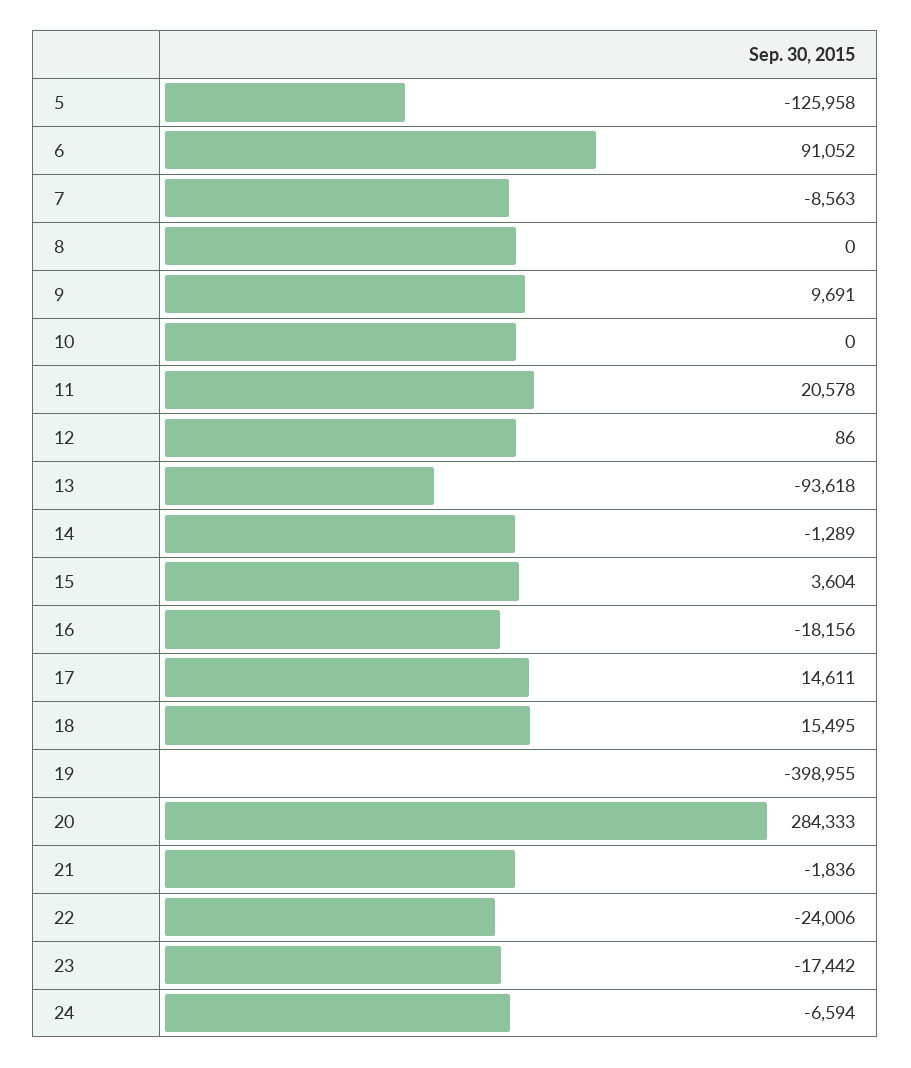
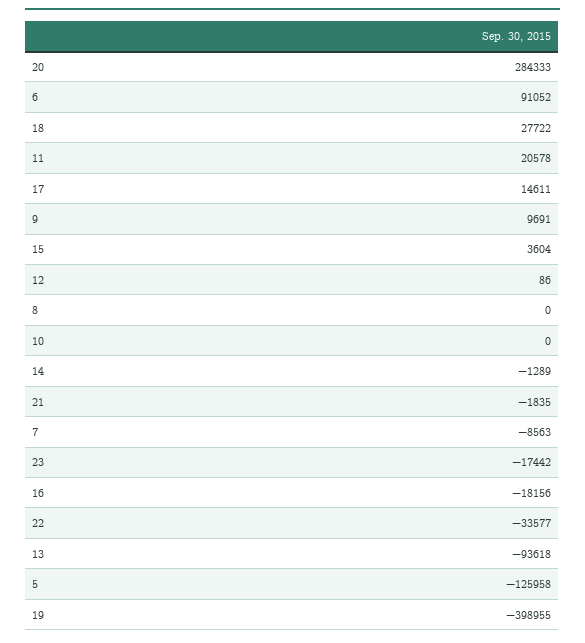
18: 15495 -> 27722
21: -1836 -> -1835
22: -24006 -> -33577
24: -6594 -> none

